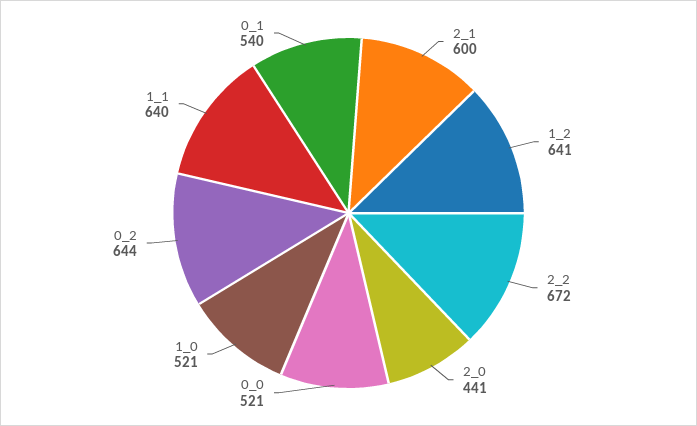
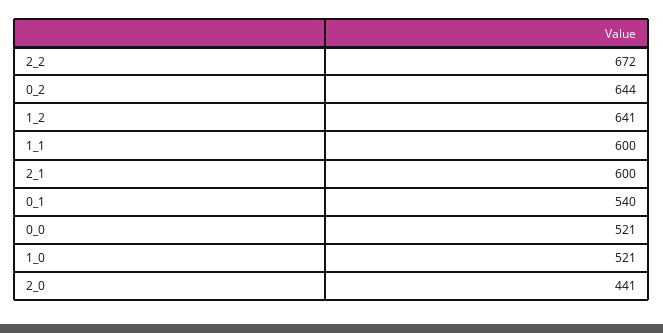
1_1: 640 -> 600

